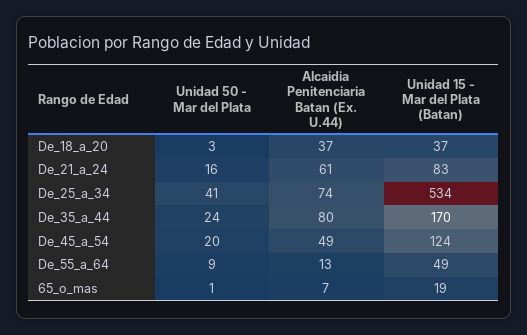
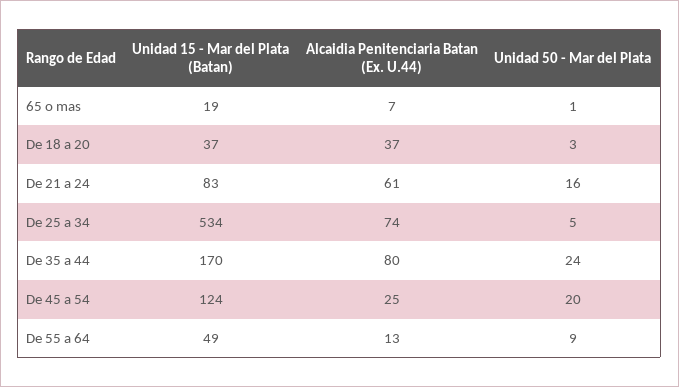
Unidad 50 - Mar del Plata, De_25_a_34: 41 -> 5
Alcaidia Penitenciaria Batan (Ex. U.44), De_45_a_54: 49 -> 25

